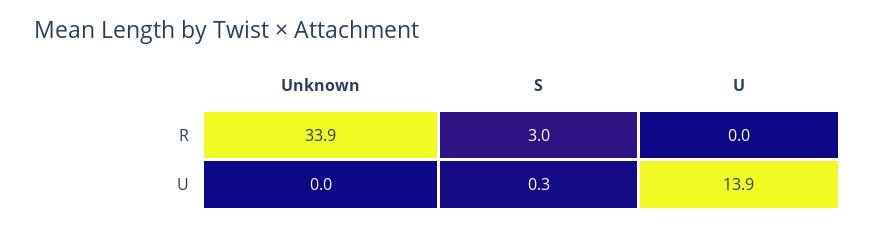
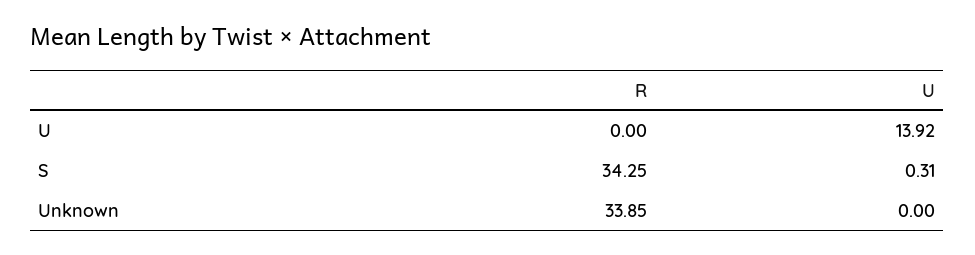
S, R: 3 -> 34.25

